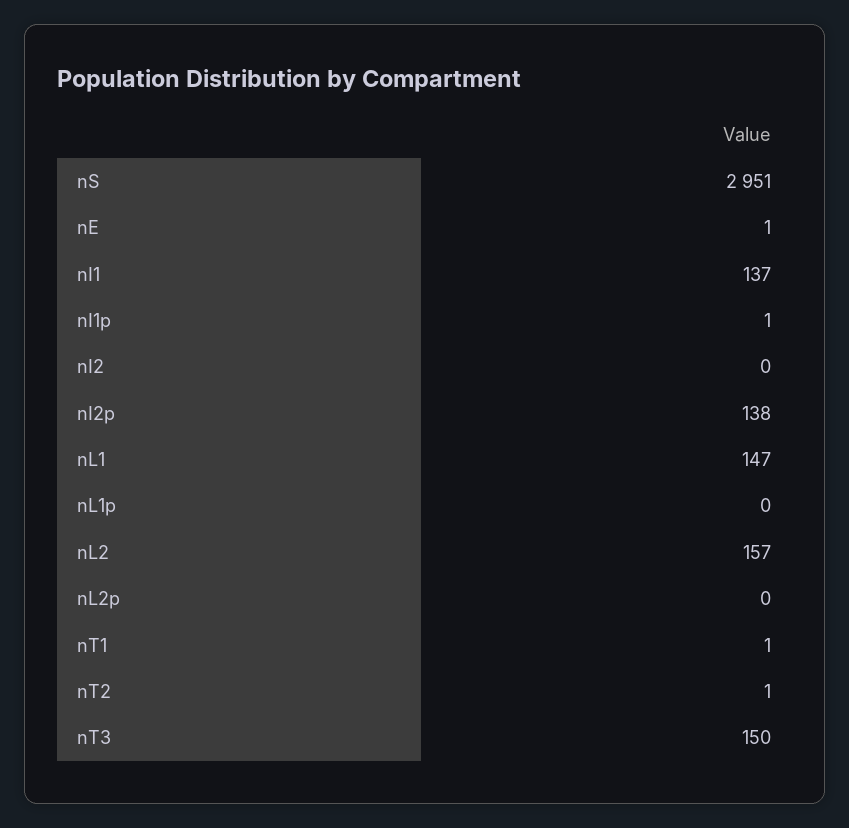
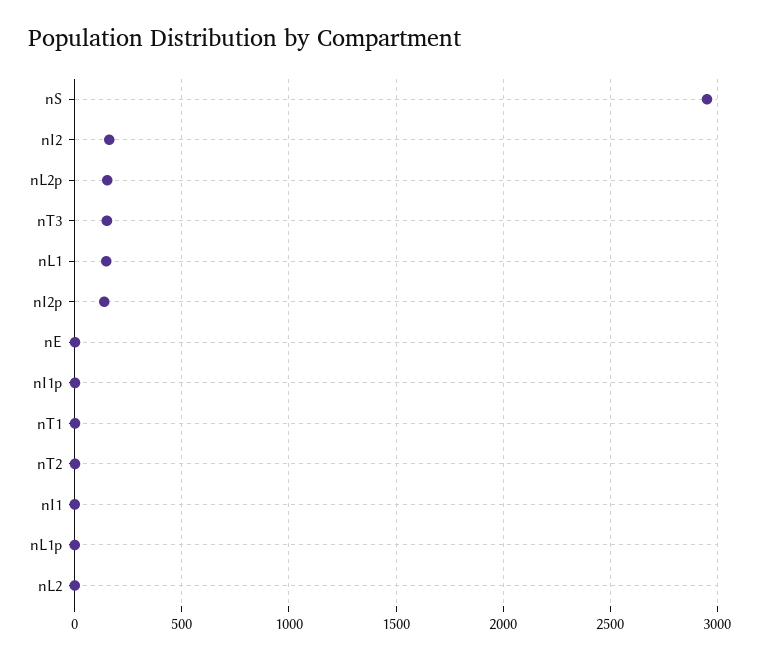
nI1: 137 -> 0
nI2: 0 -> 150
nL2: 157 -> 0
nL2p: 0 -> 150

